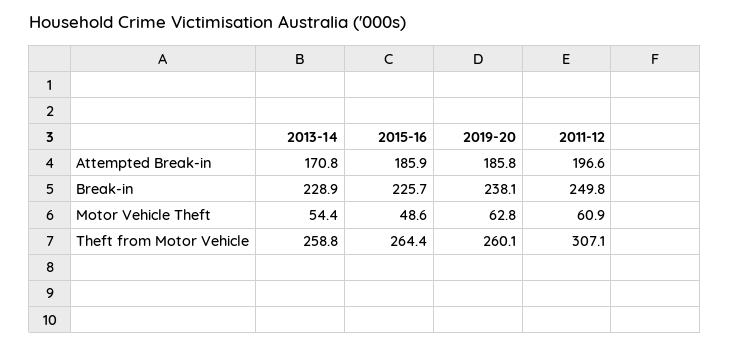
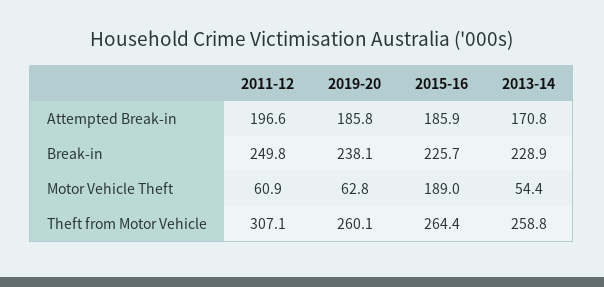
2015-16, Motor Vehicle Theft: 48.6 -> 189

